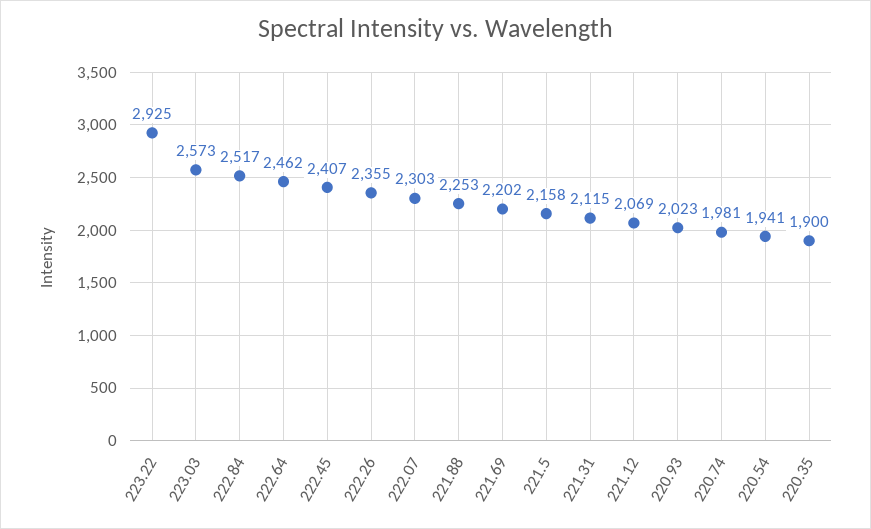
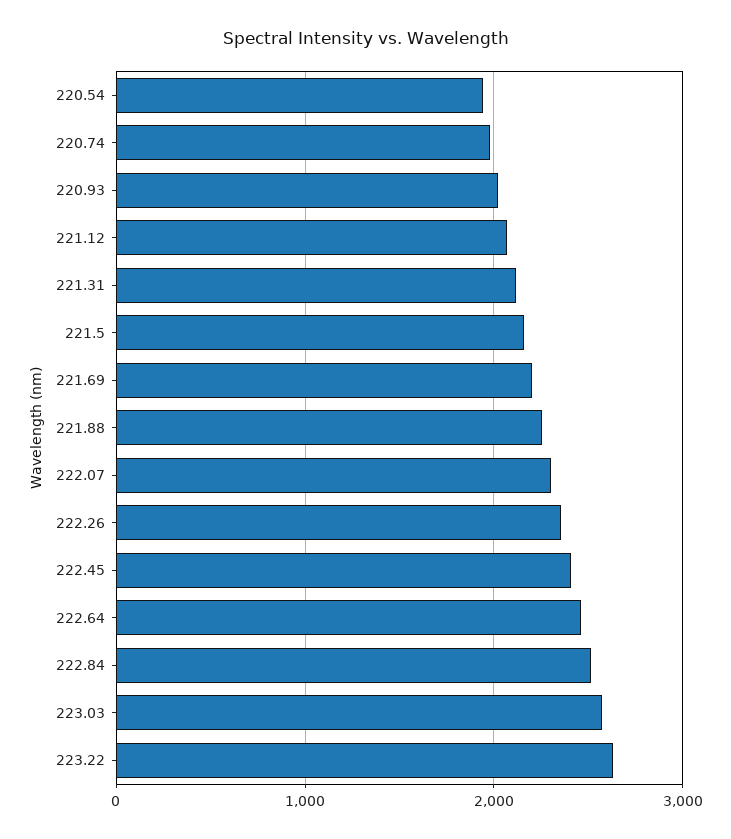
223.22: 2925 -> 2600
220.35: 1900 -> none

